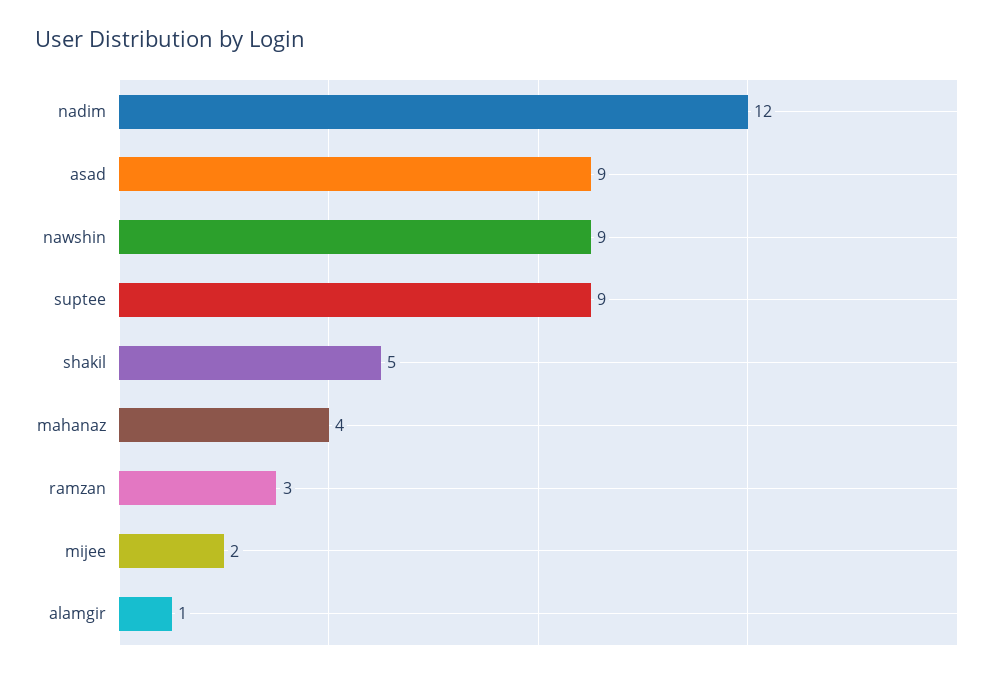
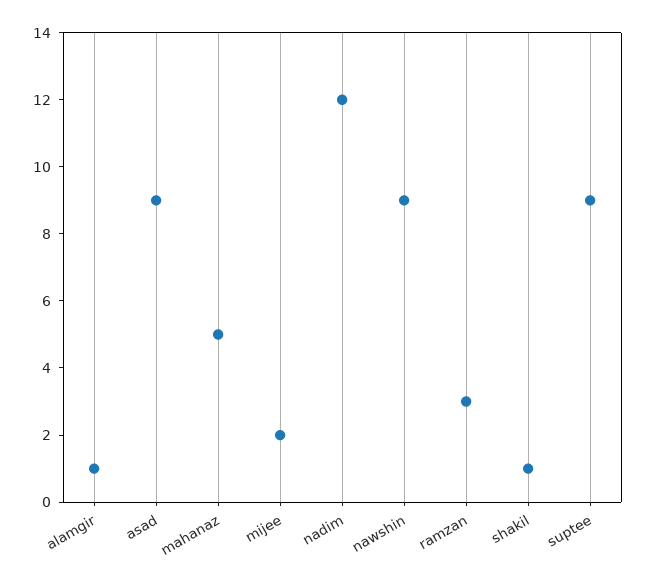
shakil: 5 -> 1
mahanaz: 4 -> 5

